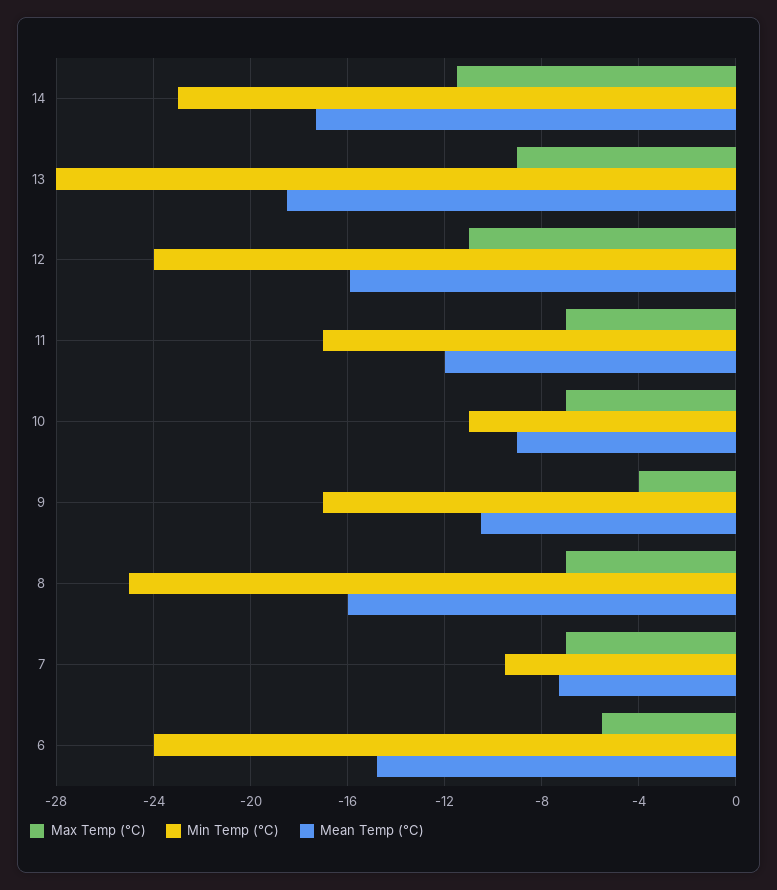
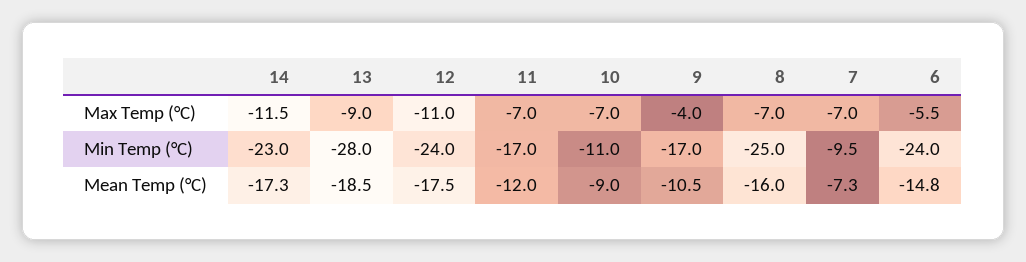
Mean Temp (°C), 12: -16 -> -17.5

